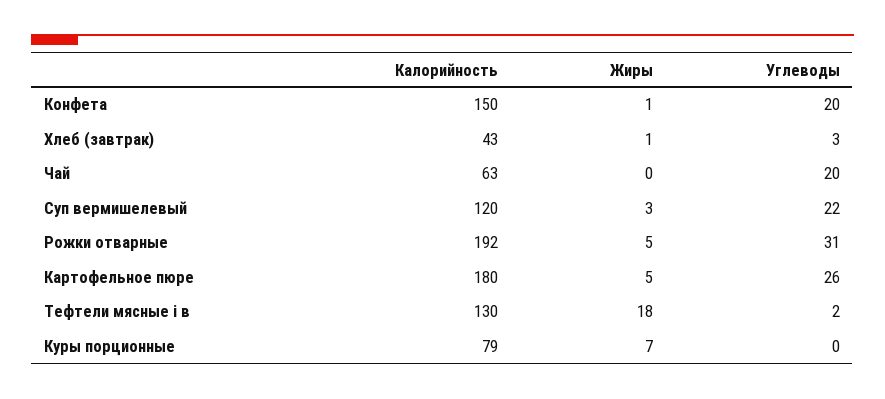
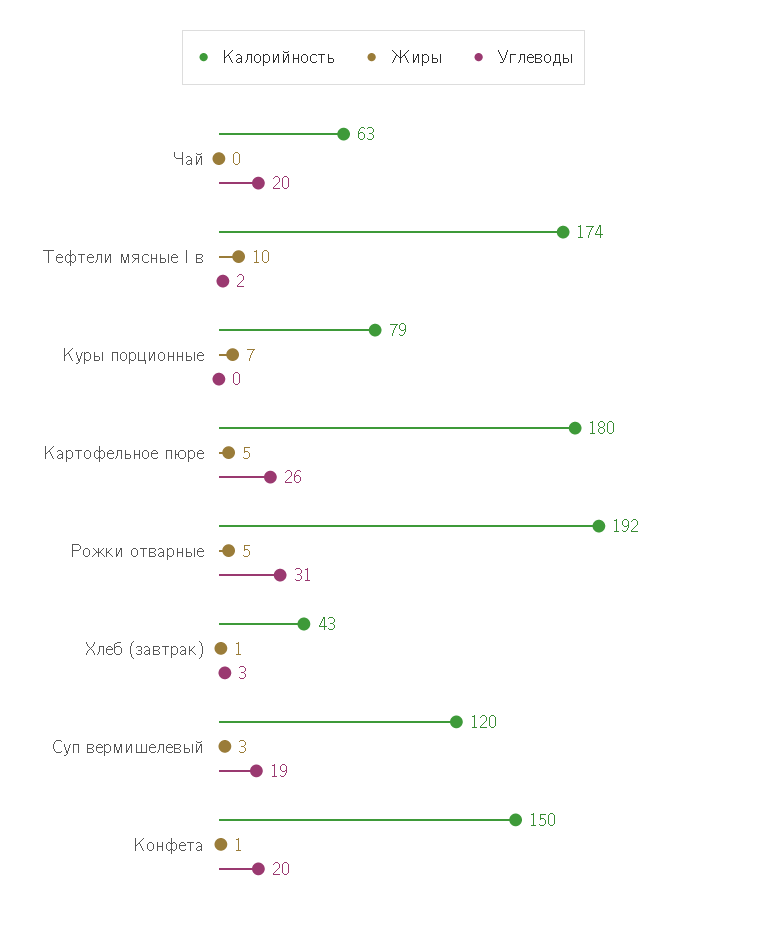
Углеводы, Суп вермишелевый: 22 -> 19
Калорийность, Тефтели мясные i в: 130 -> 174
Жиры, Тефтели мясные i в: 18 -> 10

